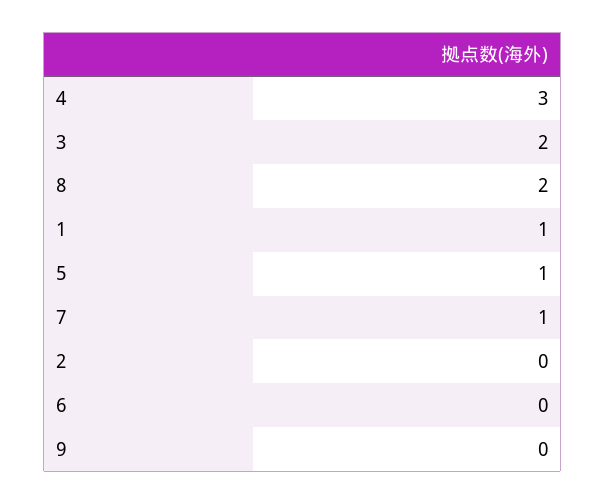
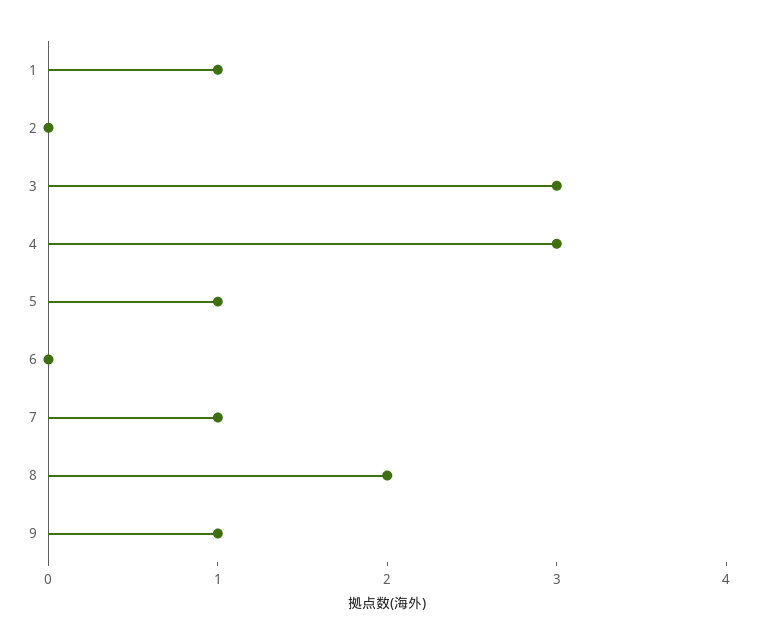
3: 2 -> 3
9: 0 -> 1

